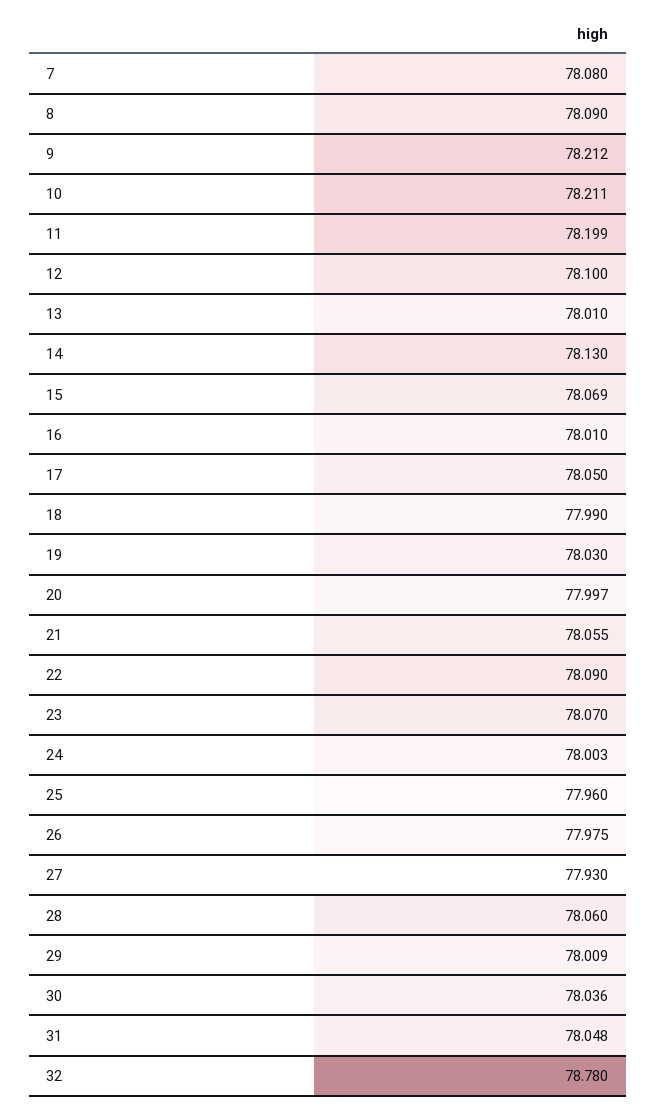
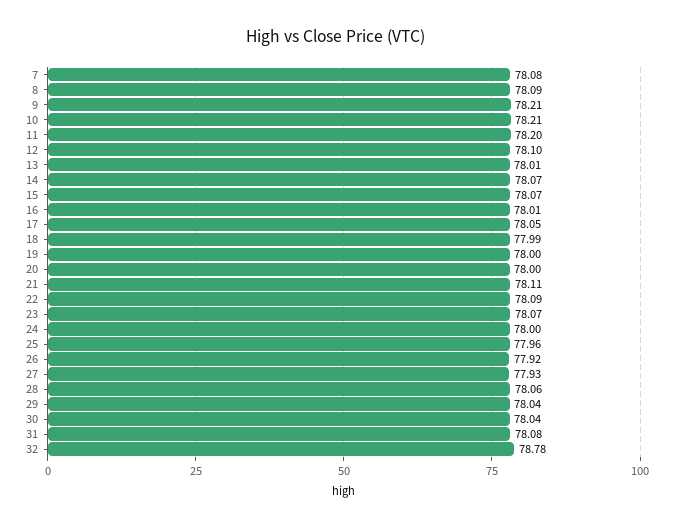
14: 78.13 -> 78.07
19: 78.03 -> 78
21: 78.055 -> 78.11
26: 77.975 -> 77.92
29: 78.009 -> 78.04
31: 78.048 -> 78.08

